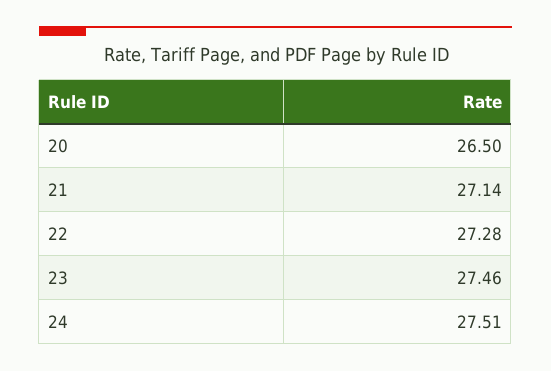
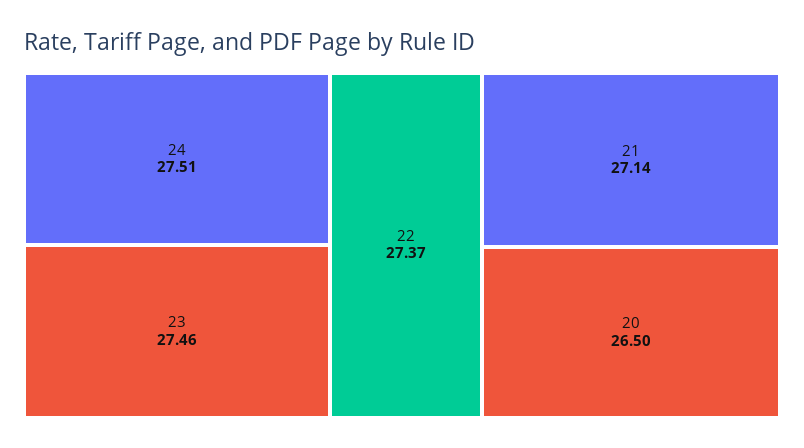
22: 27.28 -> 27.37

